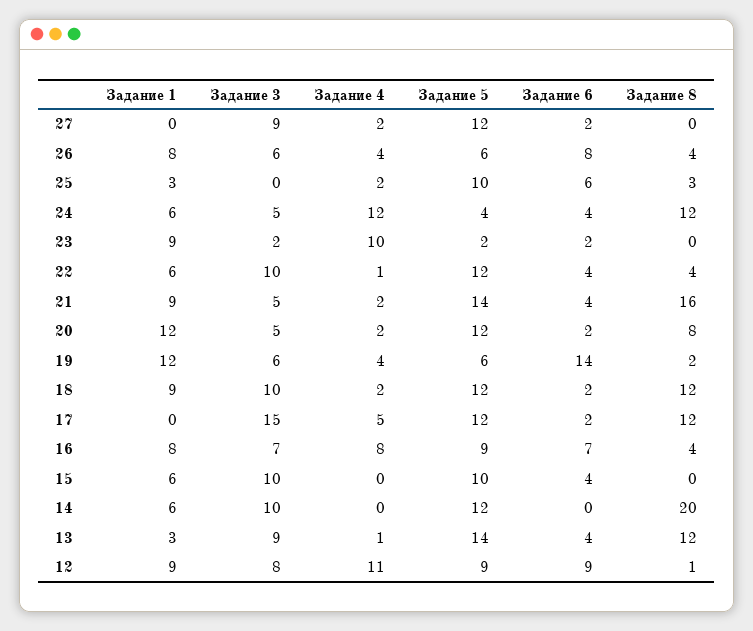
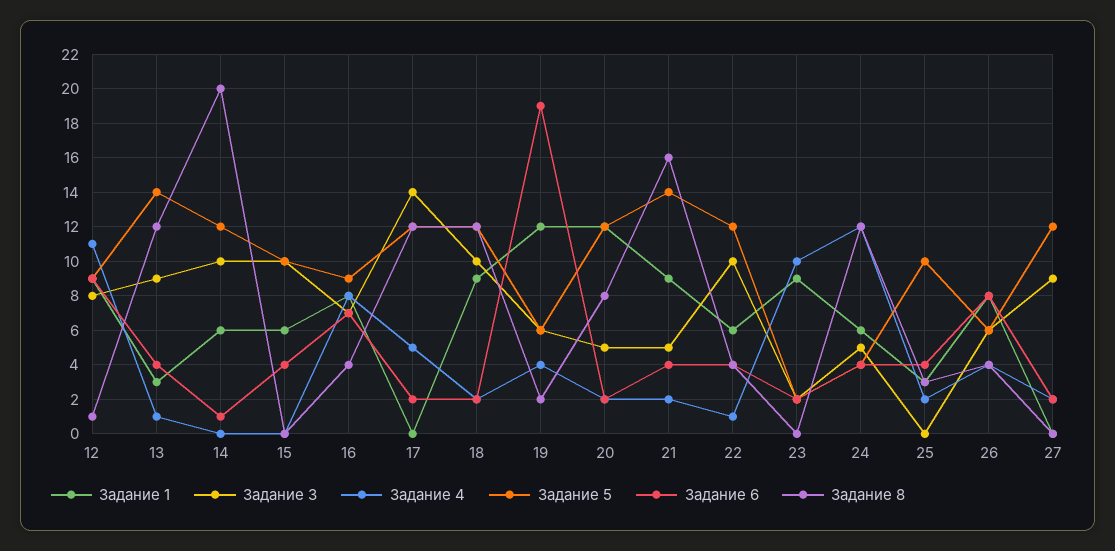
Задание 6, 25: 6 -> 4
Задание 6, 19: 14 -> 19
Задание 3, 17: 15 -> 14
Задание 6, 14: 0 -> 1

